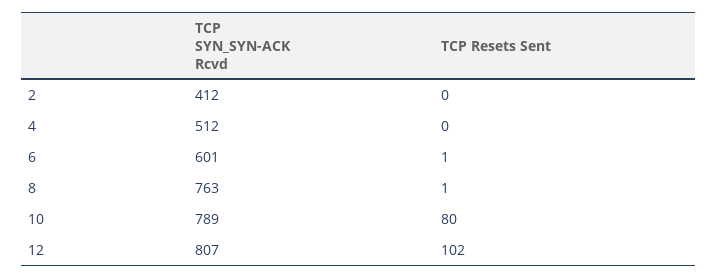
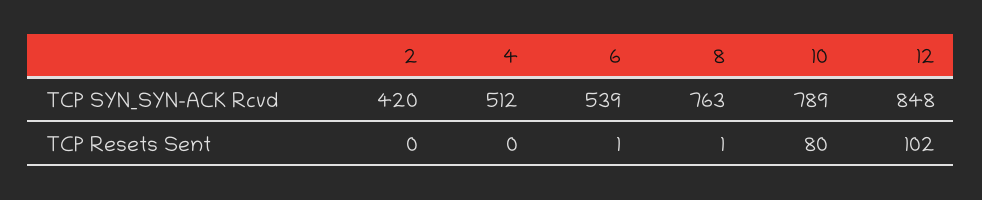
TCP SYN_SYN-ACK Rcvd, 2: 412 -> 420
TCP SYN_SYN-ACK Rcvd, 6: 601 -> 539
TCP SYN_SYN-ACK Rcvd, 12: 807 -> 848

